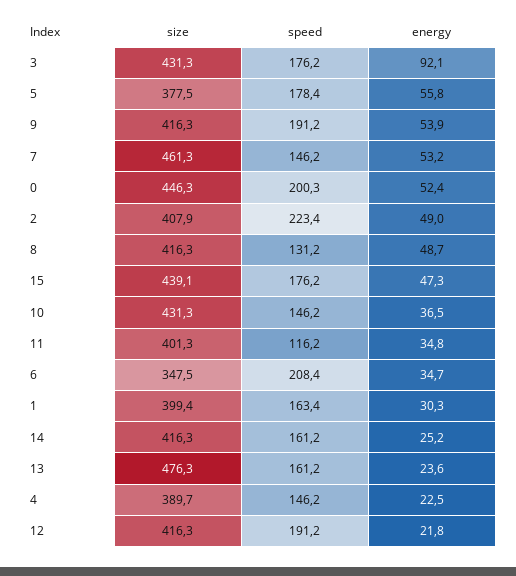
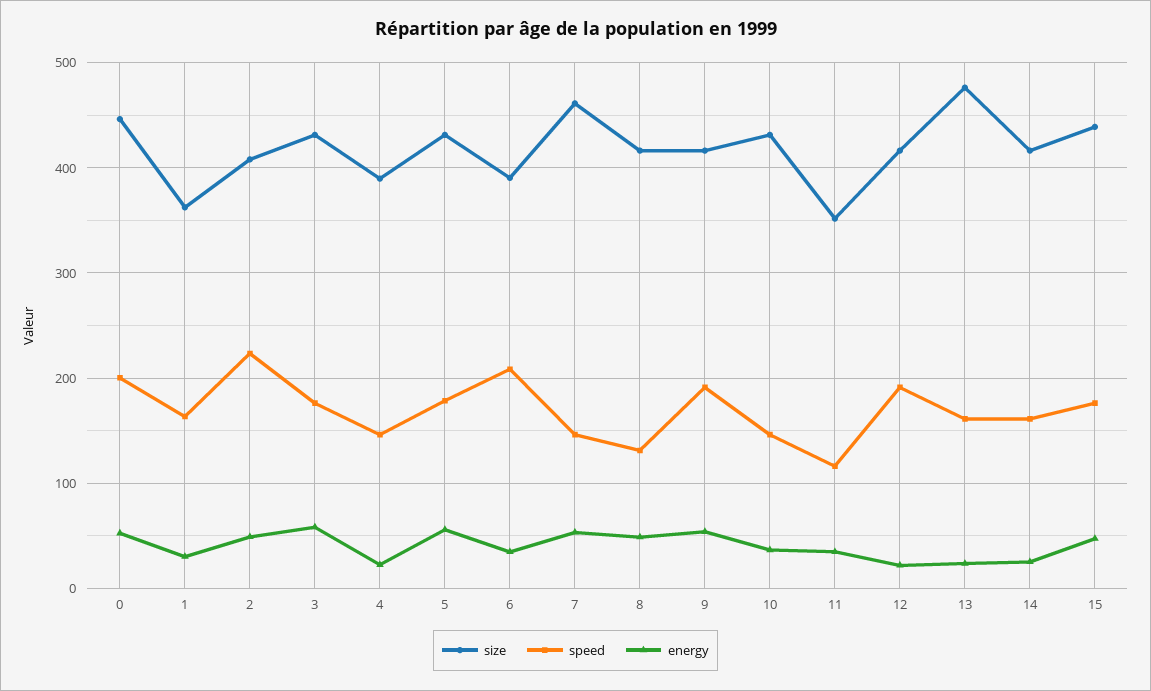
energy, 3: 92.1 -> 60
size, 5: 377.5 -> 430
size, 11: 401.3 -> 350
size, 6: 347.5 -> 390
size, 1: 399.4 -> 360

